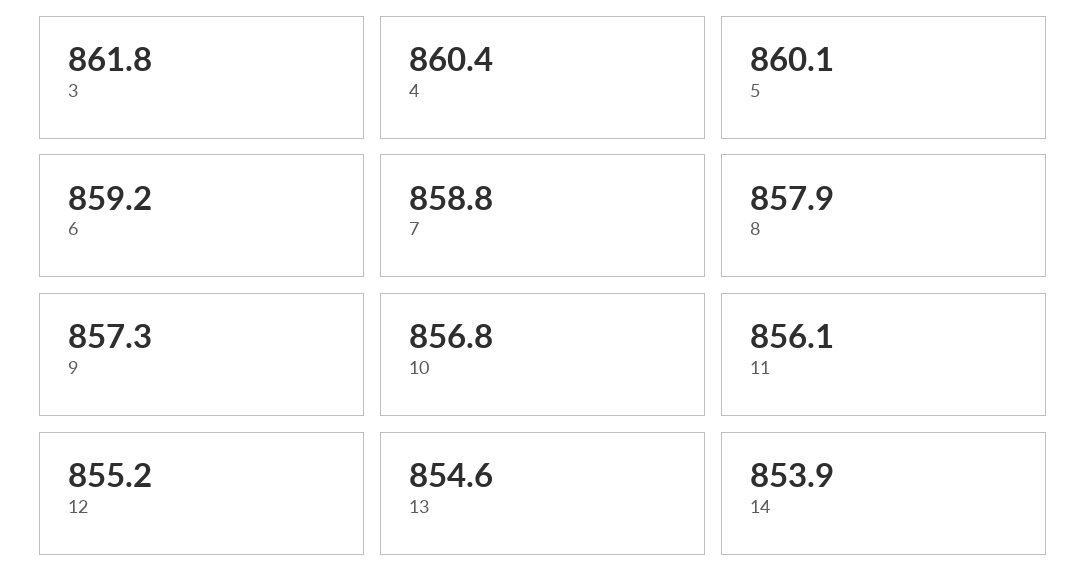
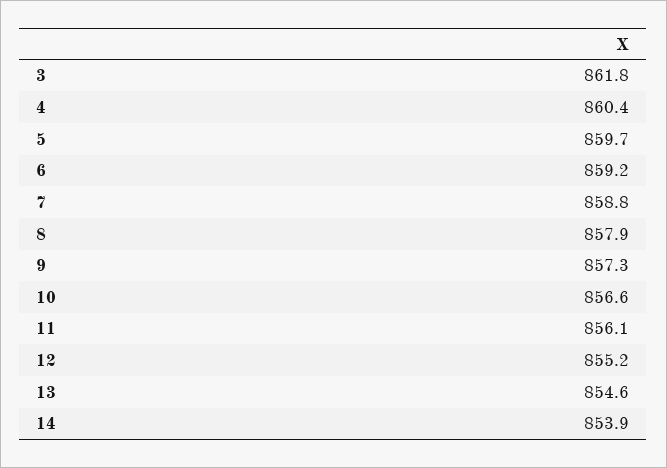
5: 860.1 -> 859.7
10: 856.8 -> 856.6

